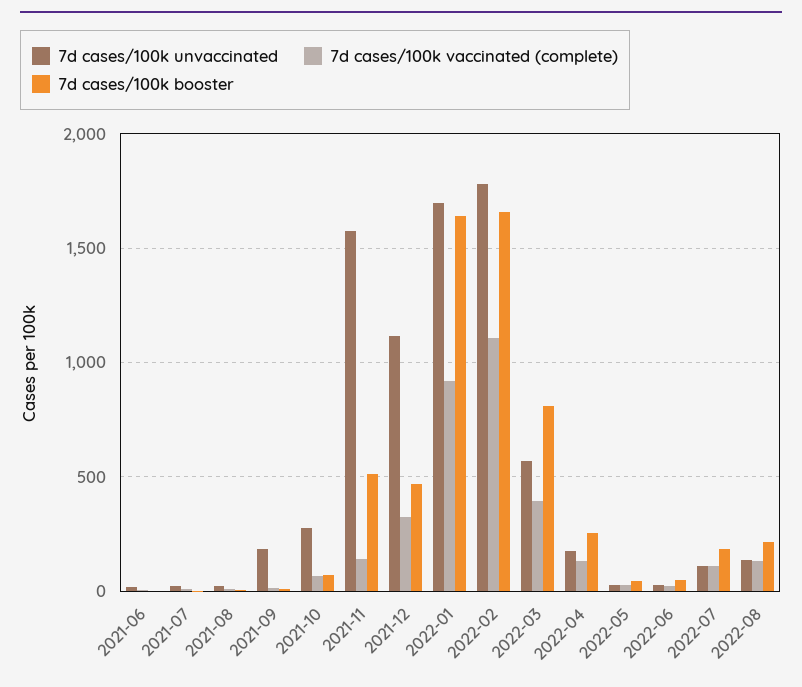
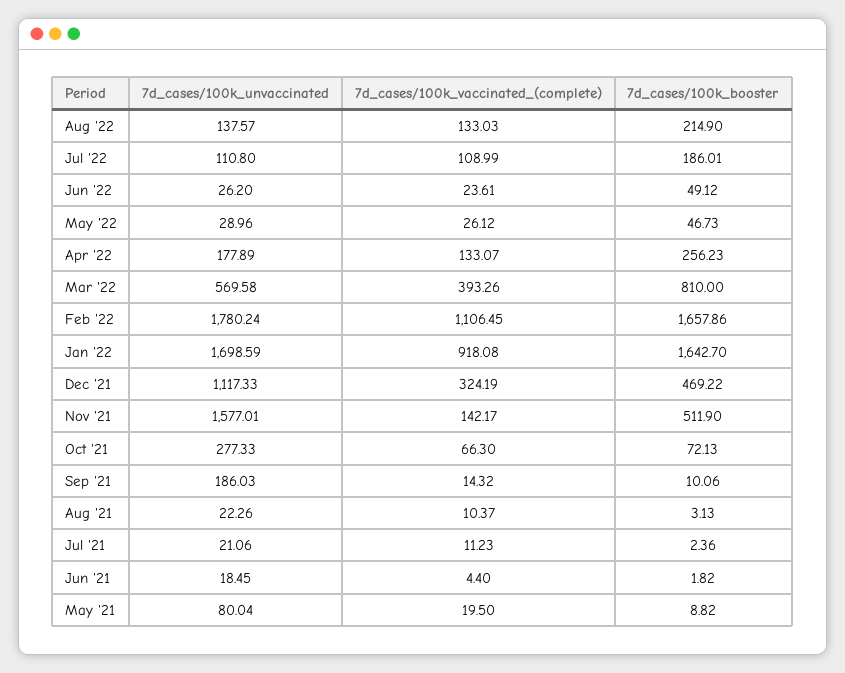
7d cases/100k unvaccinated, May '21: none -> 80.04
7d cases/100k vaccinated (complete), May '21: none -> 19.5
7d cases/100k booster, May '21: none -> 8.82

